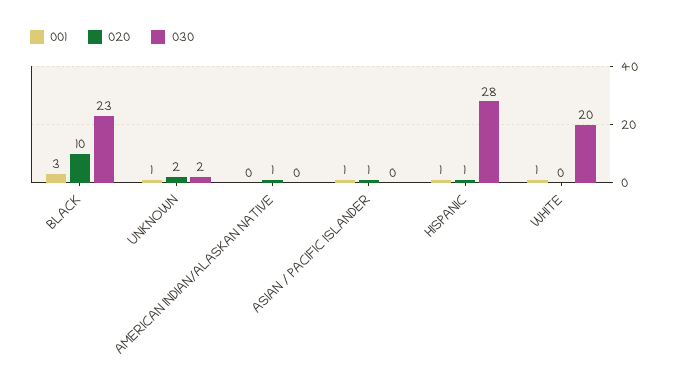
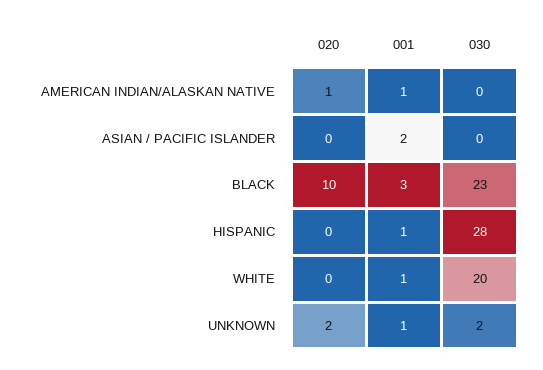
001, AMERICAN INDIAN/ALASKAN NATIVE: 0 -> 1
001, ASIAN / PACIFIC ISLANDER: 1 -> 2
020, ASIAN / PACIFIC ISLANDER: 1 -> 0
020, HISPANIC: 1 -> 0

